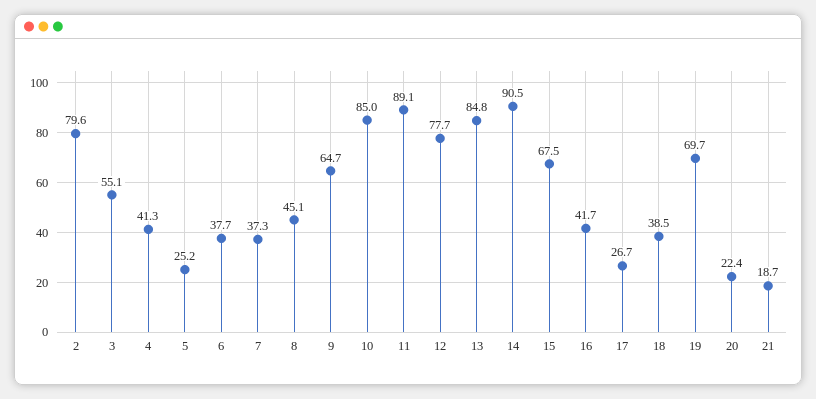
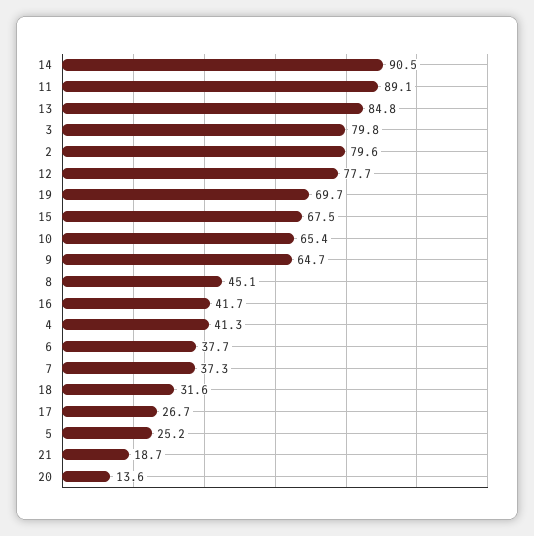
3: 55.1 -> 79.8
10: 85 -> 65.4
18: 38.5 -> 31.6
20: 22.4 -> 13.6

